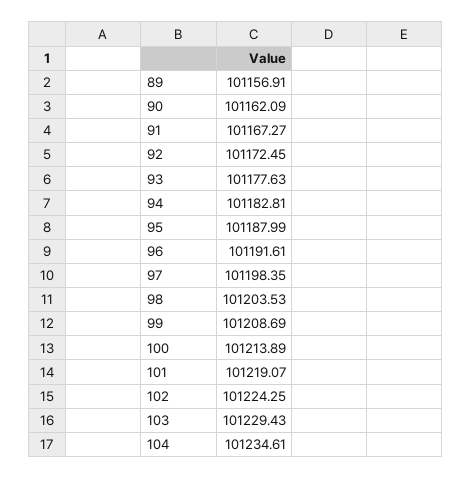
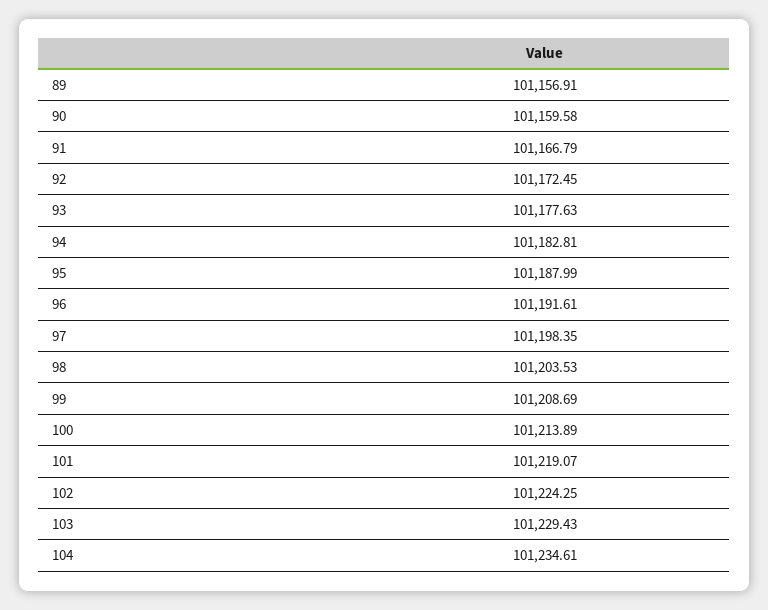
90: 101162.09 -> 101159.58
91: 101167.27 -> 101166.79

